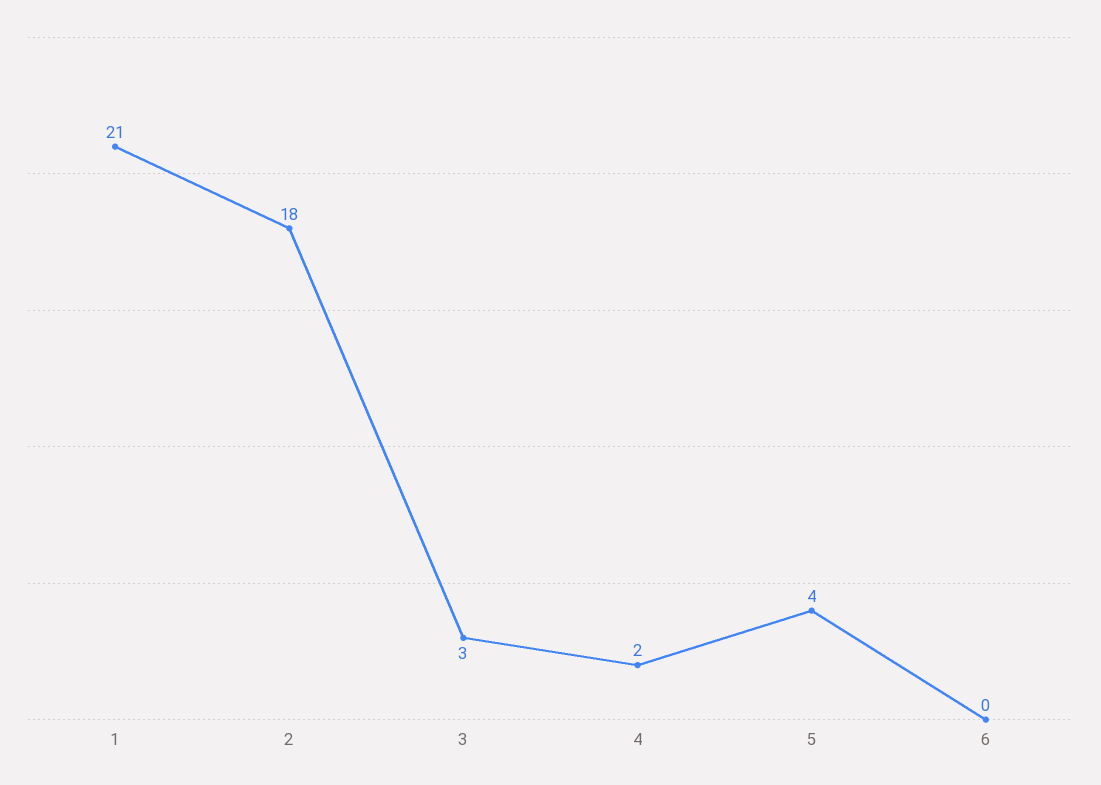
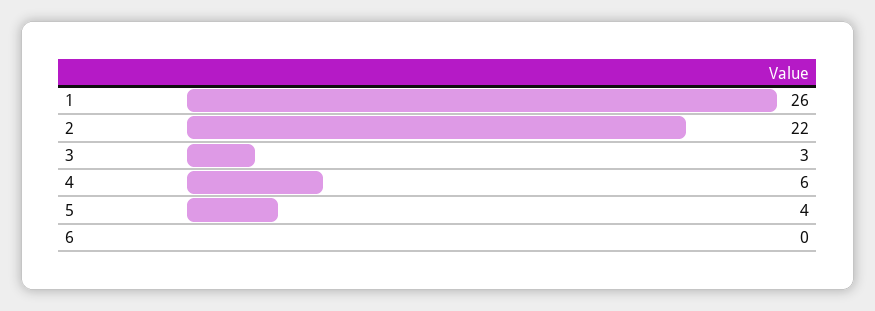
1: 21 -> 26
2: 18 -> 22
4: 2 -> 6

